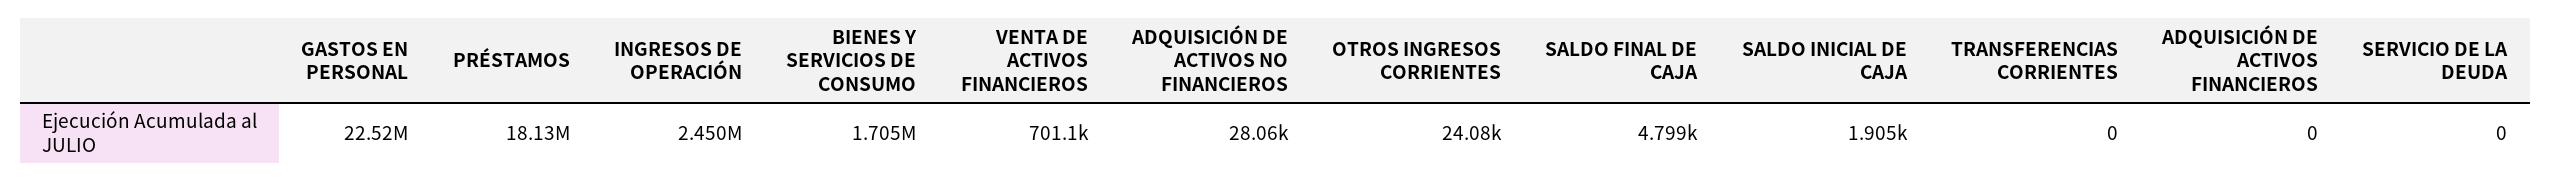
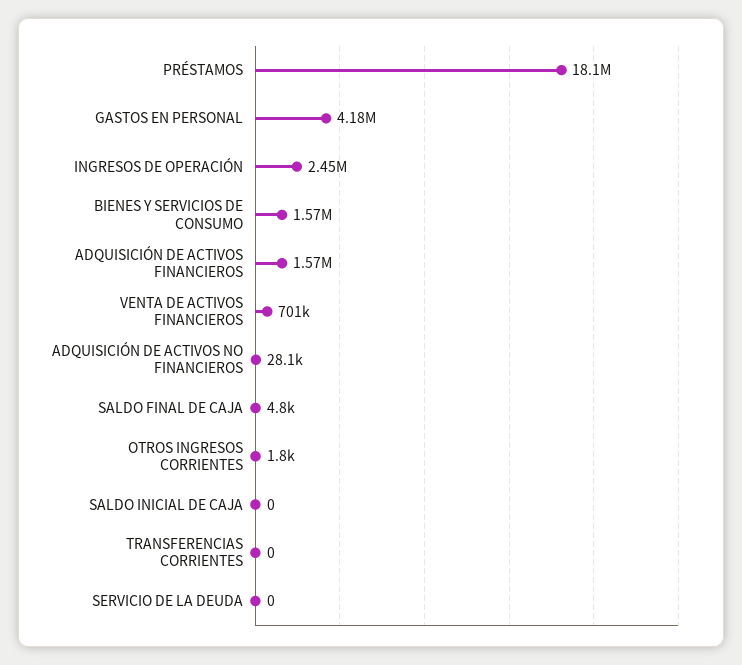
GASTOS EN PERSONAL: 22520000 -> 4180000
BIENES Y SERVICIOS DE CONSUMO: 1705000 -> 1570000
OTROS INGRESOS CORRIENTES: 24080 -> 1800
SALDO INICIAL DE CAJA: 1905 -> 0
ADQUISICIÓN DE ACTIVOS FINANCIEROS: 0 -> 1570000

